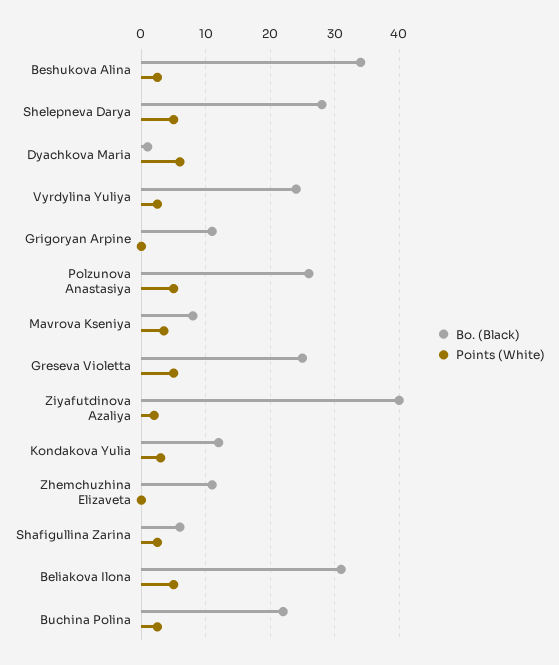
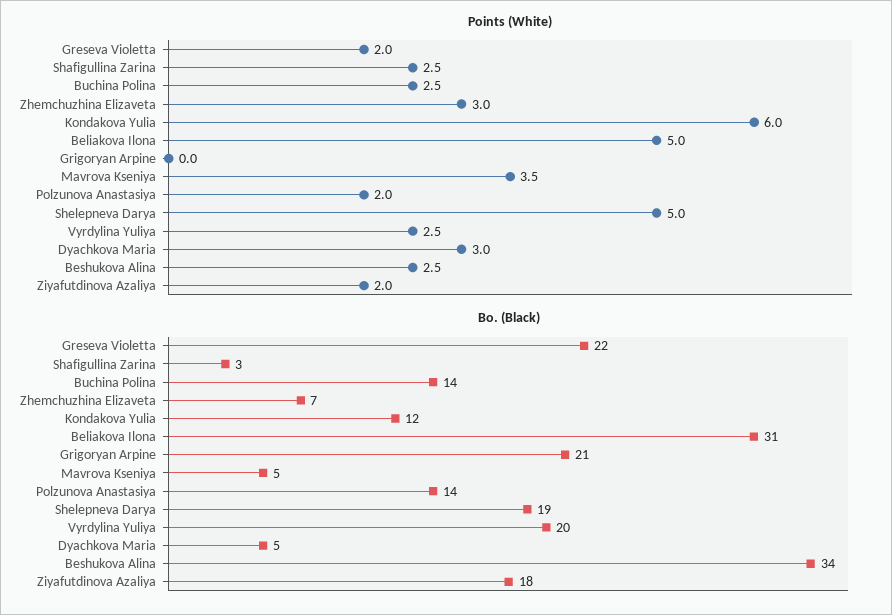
Bo. (Black), Shelepneva Darya: 28 -> 19
Bo. (Black), Dyachkova Maria: 1 -> 5
Points (White), Dyachkova Maria: 6 -> 3
Bo. (Black), Vyrdylina Yuliya: 24 -> 20
Bo. (Black), Grigoryan Arpine: 11 -> 21
Bo. (Black), Polzunova Anastasiya: 26 -> 14
Points (White), Polzunova Anastasiya: 5 -> 2
Bo. (Black), Mavrova Kseniya: 8 -> 5
Bo. (Black), Greseva Violetta: 25 -> 22
Points (White), Greseva Violetta: 5 -> 2
Bo. (Black), Ziyafutdinova Azaliya: 40 -> 18
Points (White), Kondakova Yulia: 3 -> 6
Bo. (Black), Zhemchuzhina Elizaveta: 11 -> 7
Points (White), Zhemchuzhina Elizaveta: 0 -> 3
Bo. (Black), Shafigullina Zarina: 6 -> 3
Bo. (Black), Buchina Polina: 22 -> 14

